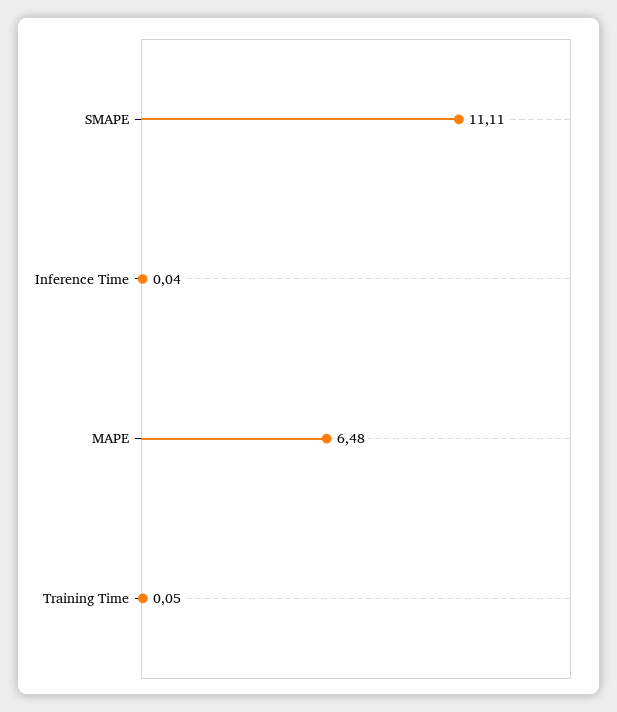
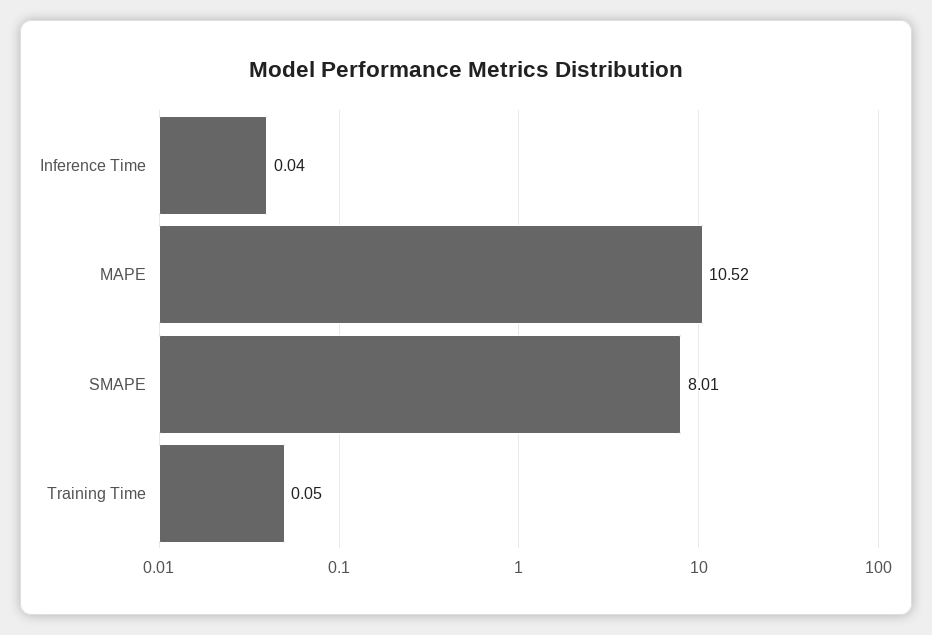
SMAPE: 11.11 -> 8.01
MAPE: 6.48 -> 10.52

